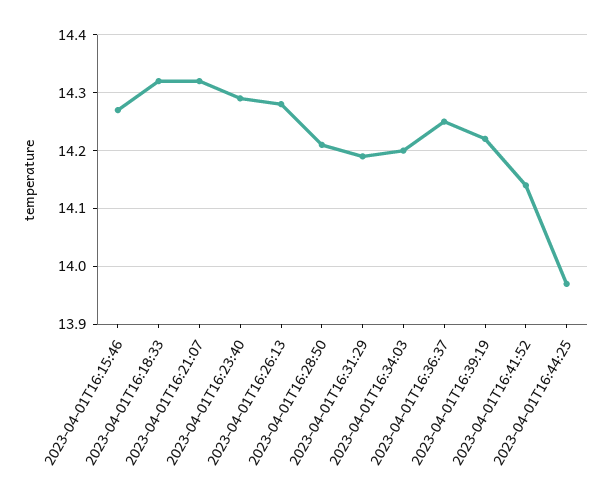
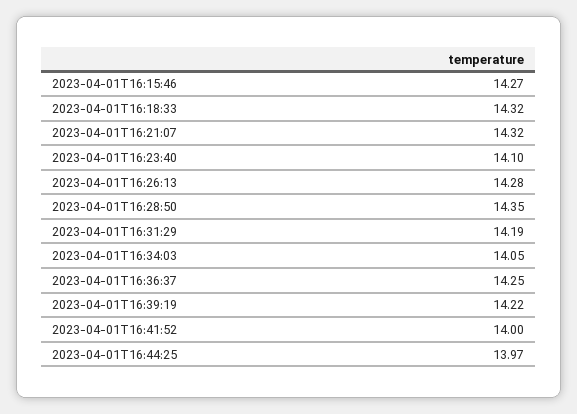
2023-04-01T16:23:40: 14.3 -> 14.1
2023-04-01T16:28:50: 14.2 -> 14.35
2023-04-01T16:34:03: 14.2 -> 14.05
2023-04-01T16:41:52: 14.15 -> 14

